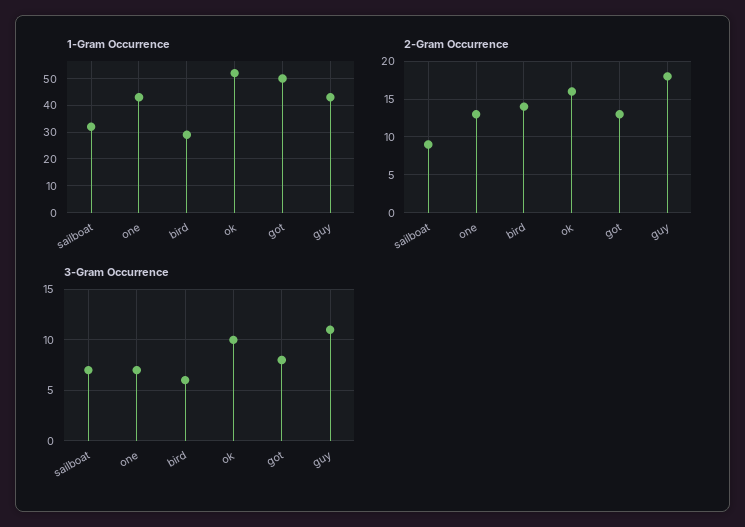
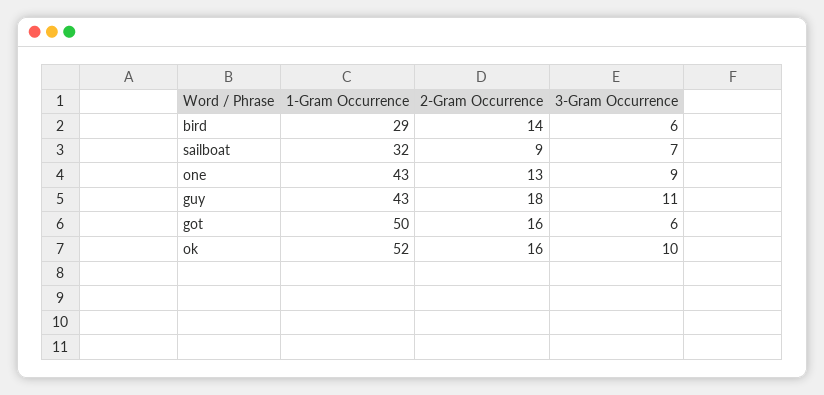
2-Gram Occurrence, got: 13 -> 16
3-Gram Occurrence, one: 7 -> 9
3-Gram Occurrence, got: 8 -> 6

